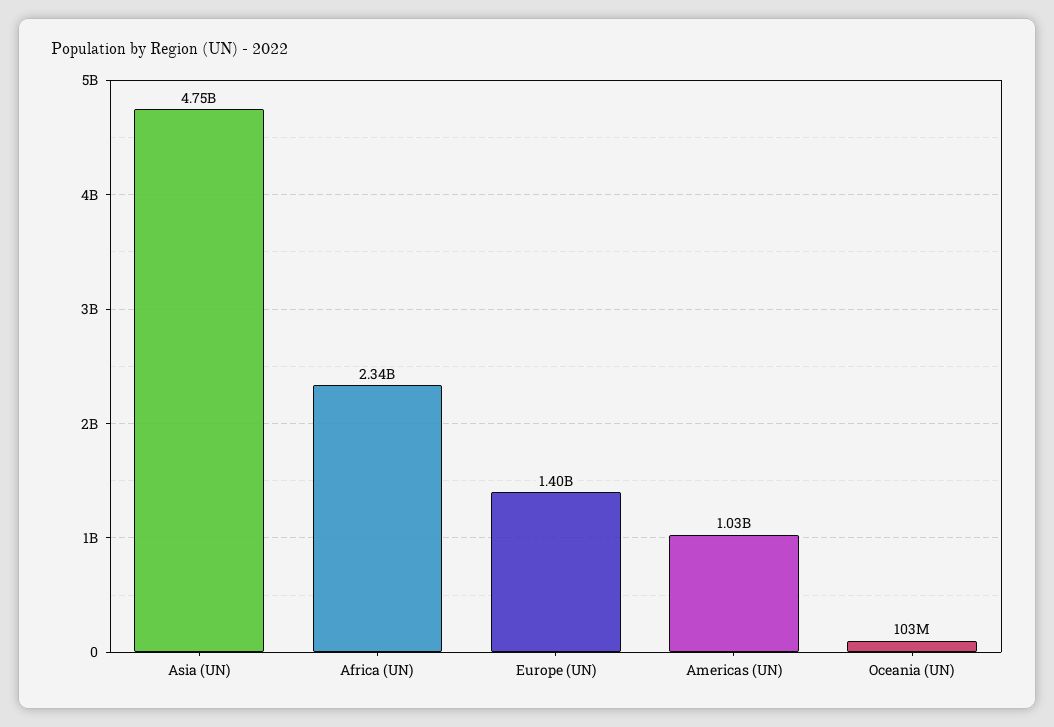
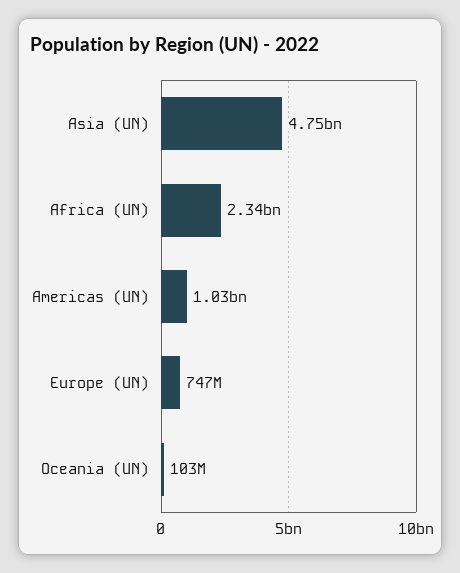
Europe (UN): 1400000000 -> 747000000

